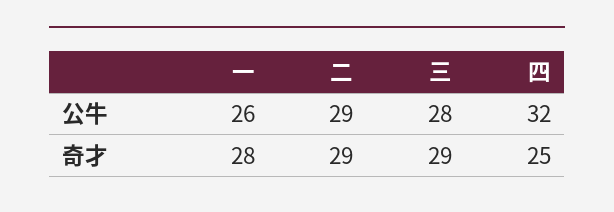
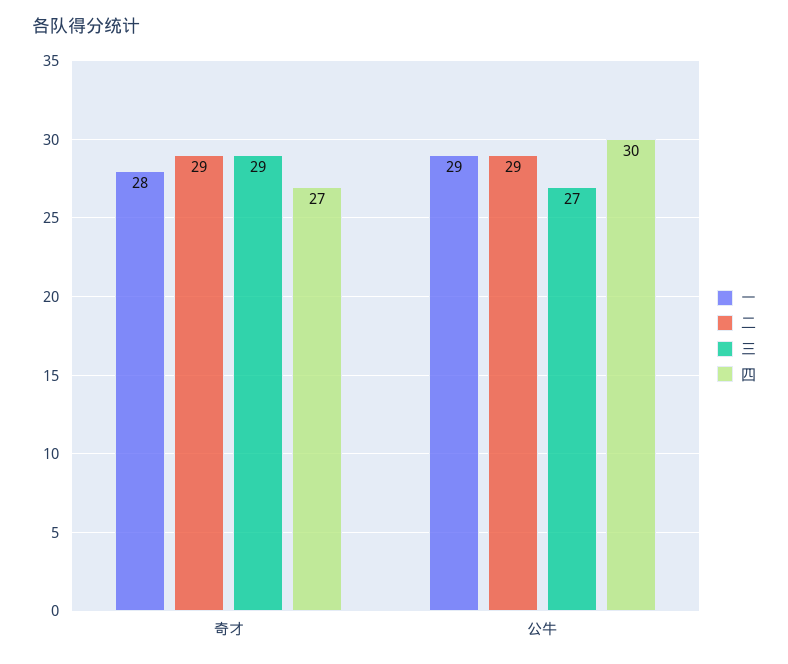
一, 公牛: 26 -> 29
三, 公牛: 28 -> 27
四, 公牛: 32 -> 30
四, 奇才: 25 -> 27

